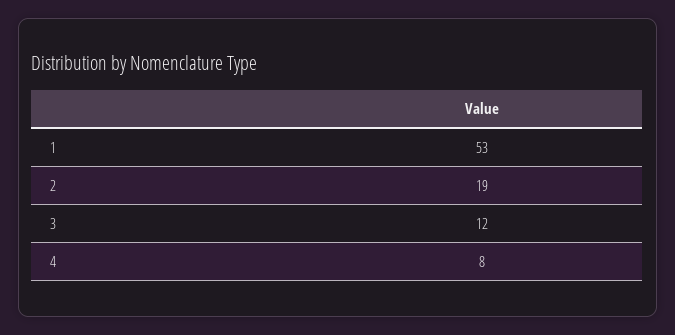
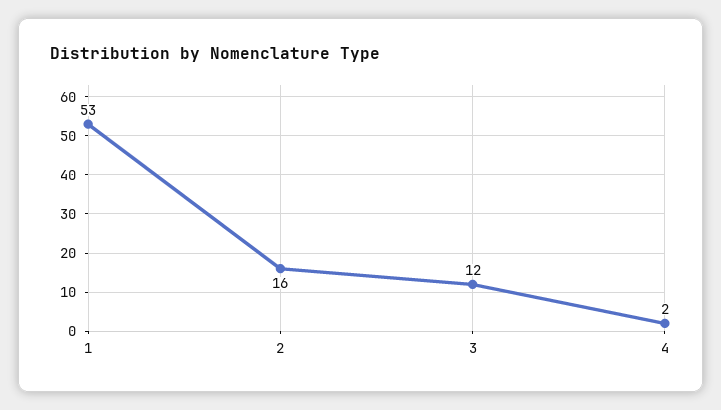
2: 19 -> 16
4: 8 -> 2

